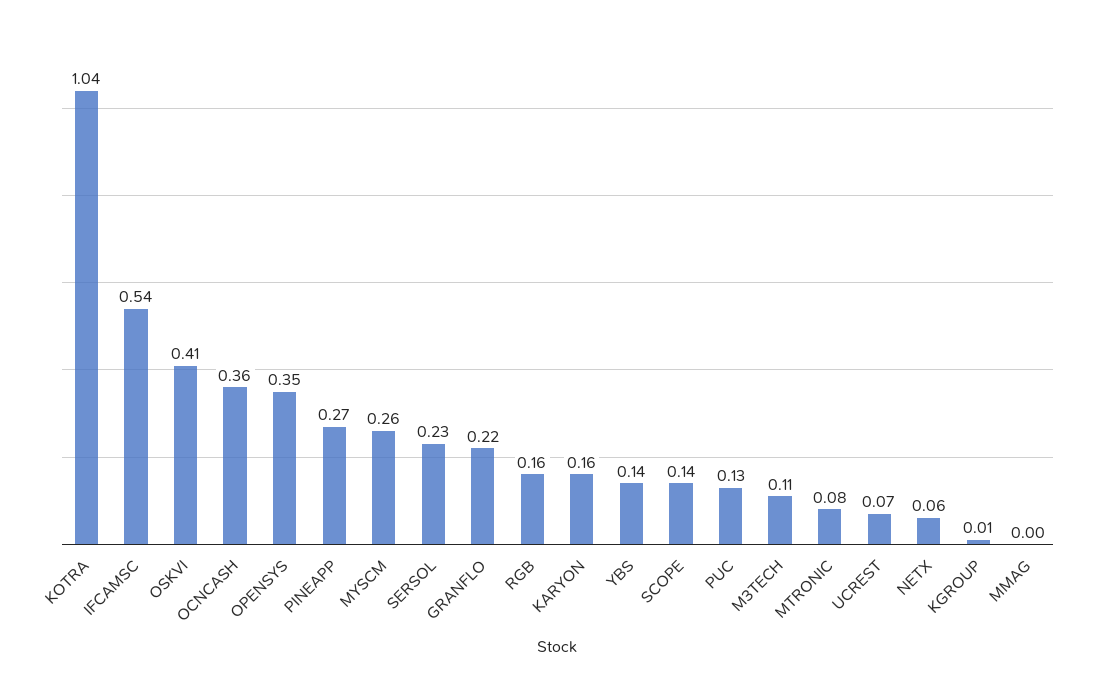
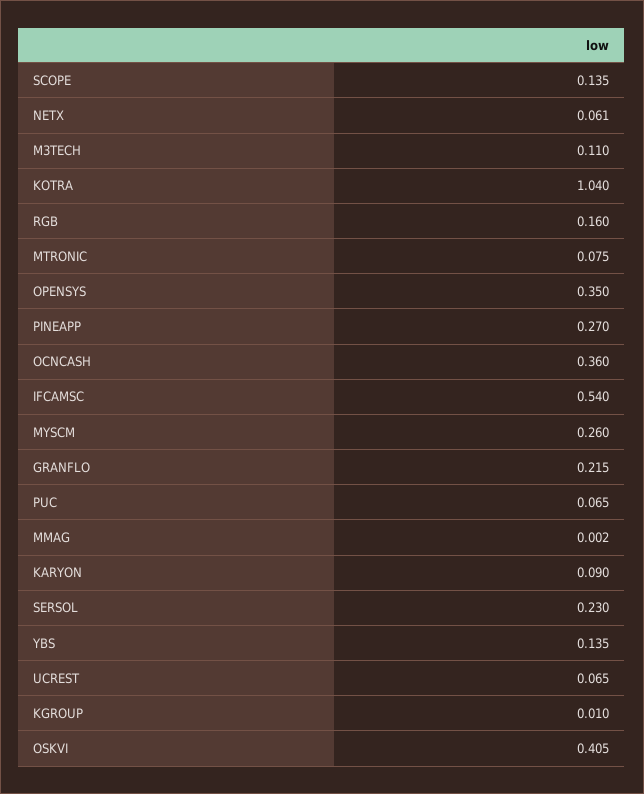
KARYON: 0.16 -> 0.09
PUC: 0.13 -> 0.065

